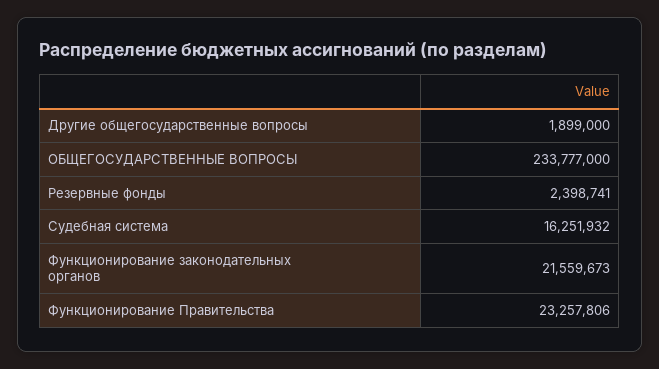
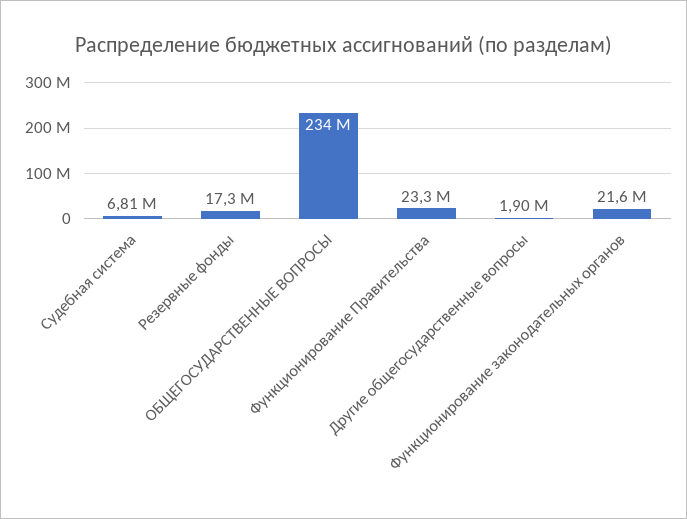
Резервные фонды: 2398741 -> 17300000
Судебная система: 16251932 -> 6810000

